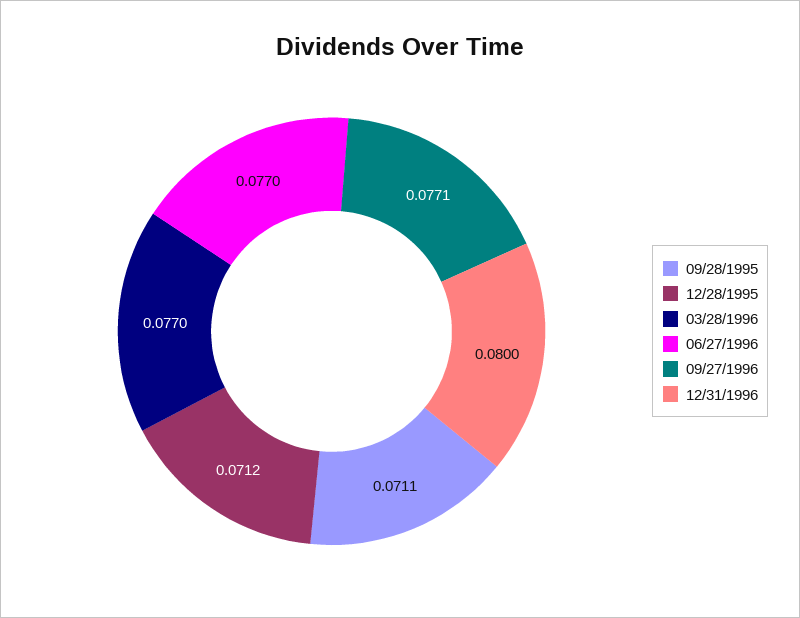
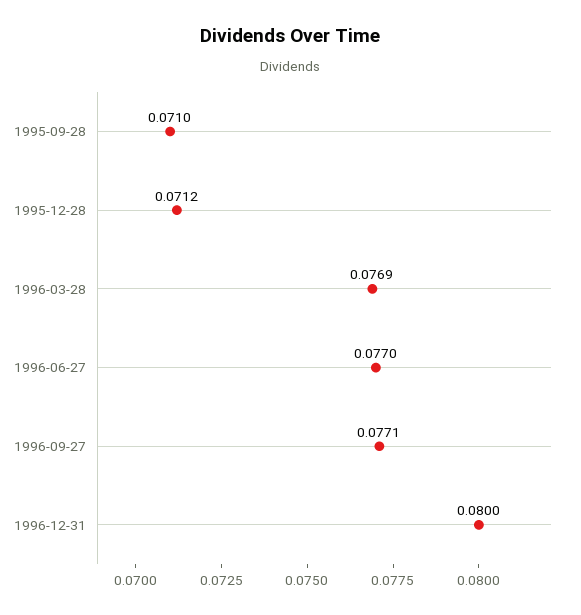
09/28/1995: 0.0711 -> 0.071
03/28/1996: 0.077 -> 0.0769

